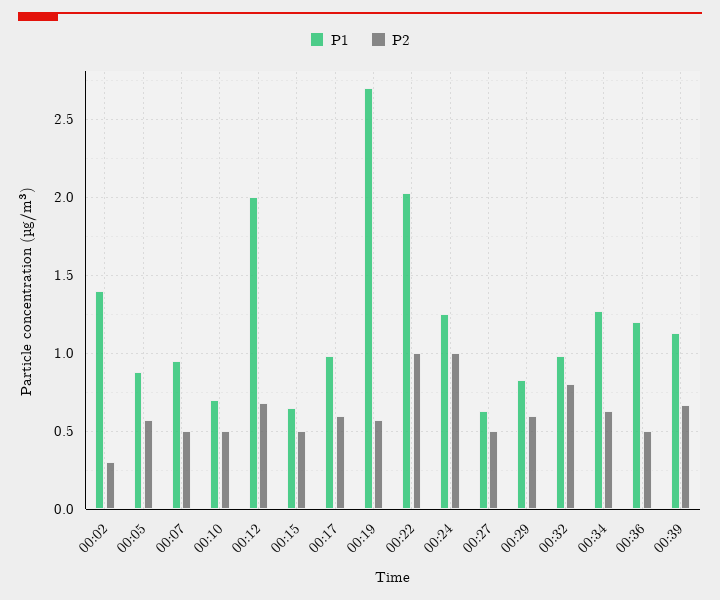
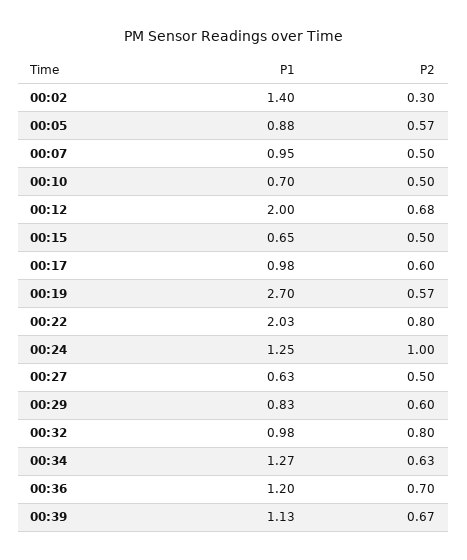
P2, 00:22: 1 -> 0.8
P2, 00:36: 0.5 -> 0.7

